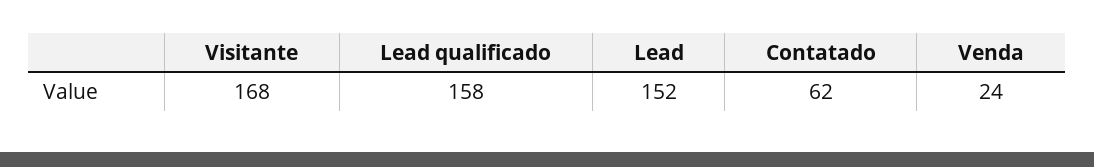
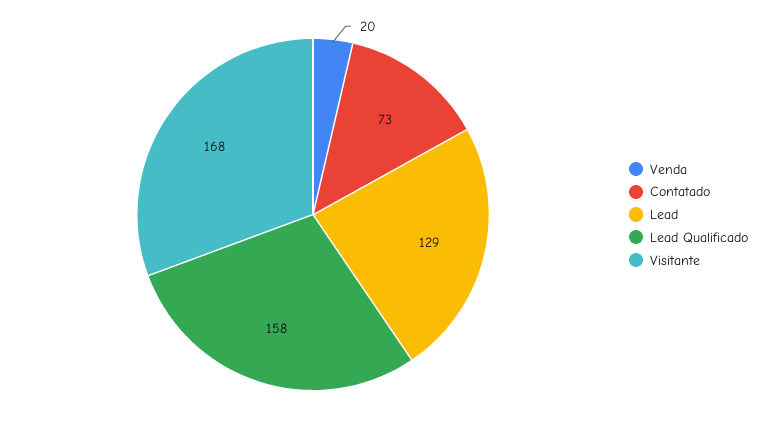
Lead: 152 -> 129
Contatado: 62 -> 73
Venda: 24 -> 20

